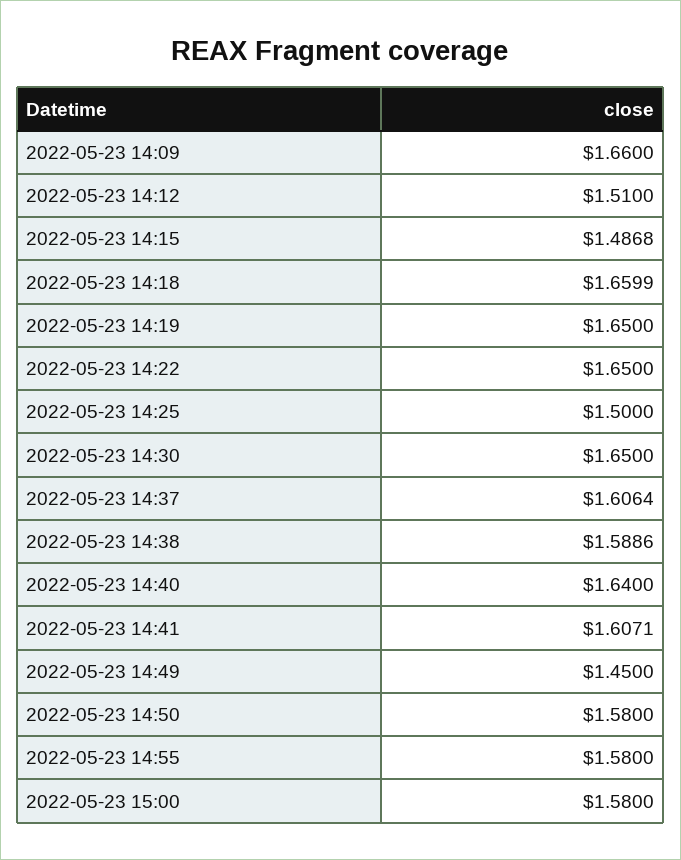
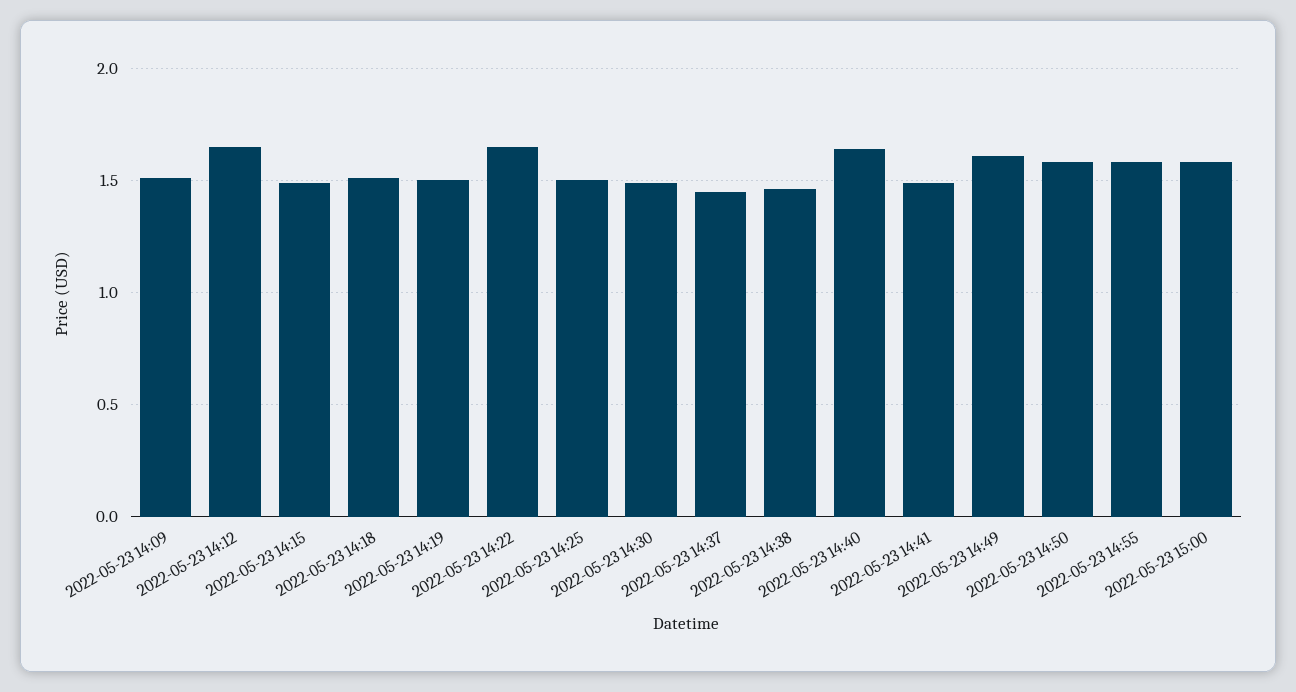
2022-05-23 14:09: 1.66 -> 1.5
2022-05-23 14:12: 1.51 -> 1.65
2022-05-23 14:18: 1.6599 -> 1.5
2022-05-23 14:19: 1.65 -> 1.5
2022-05-23 14:30: 1.65 -> 1.5
2022-05-23 14:37: 1.6064 -> 1.45
2022-05-23 14:38: 1.5886 -> 1.45
2022-05-23 14:41: 1.6071 -> 1.5
2022-05-23 14:49: 1.45 -> 1.6

